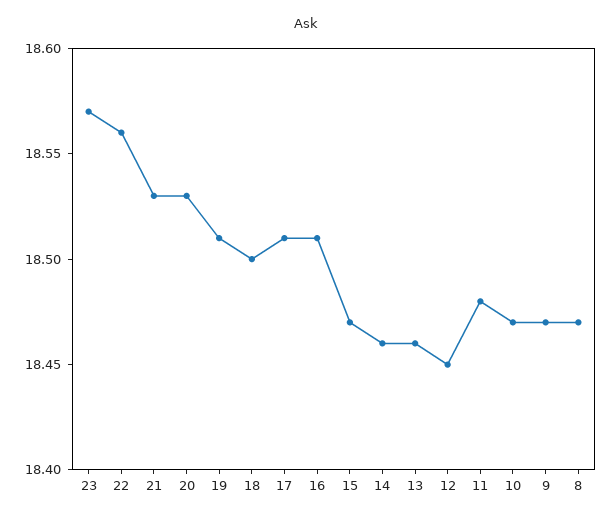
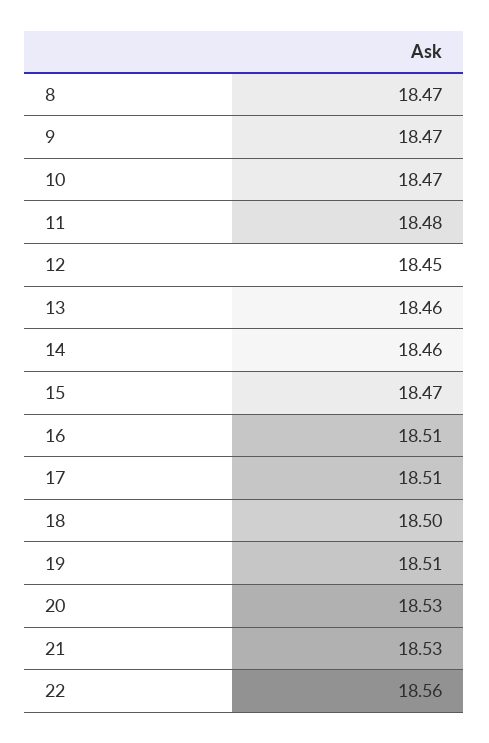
23: 18.57 -> none

